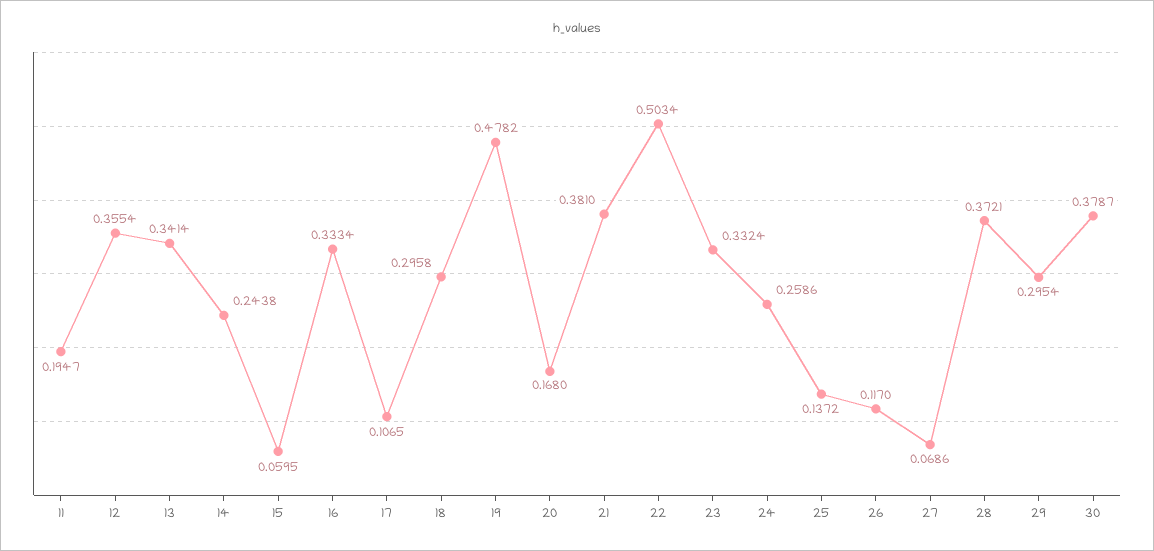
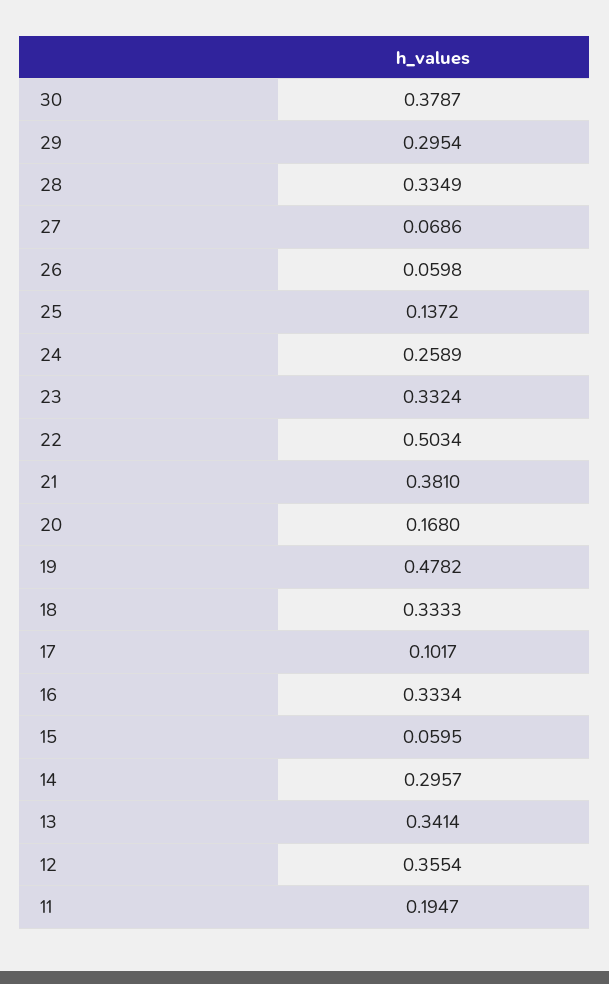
14: 0.2438 -> 0.2957
17: 0.1065 -> 0.1017
18: 0.2958 -> 0.3333
24: 0.2586 -> 0.2589
26: 0.117 -> 0.0598
28: 0.3721 -> 0.3349

